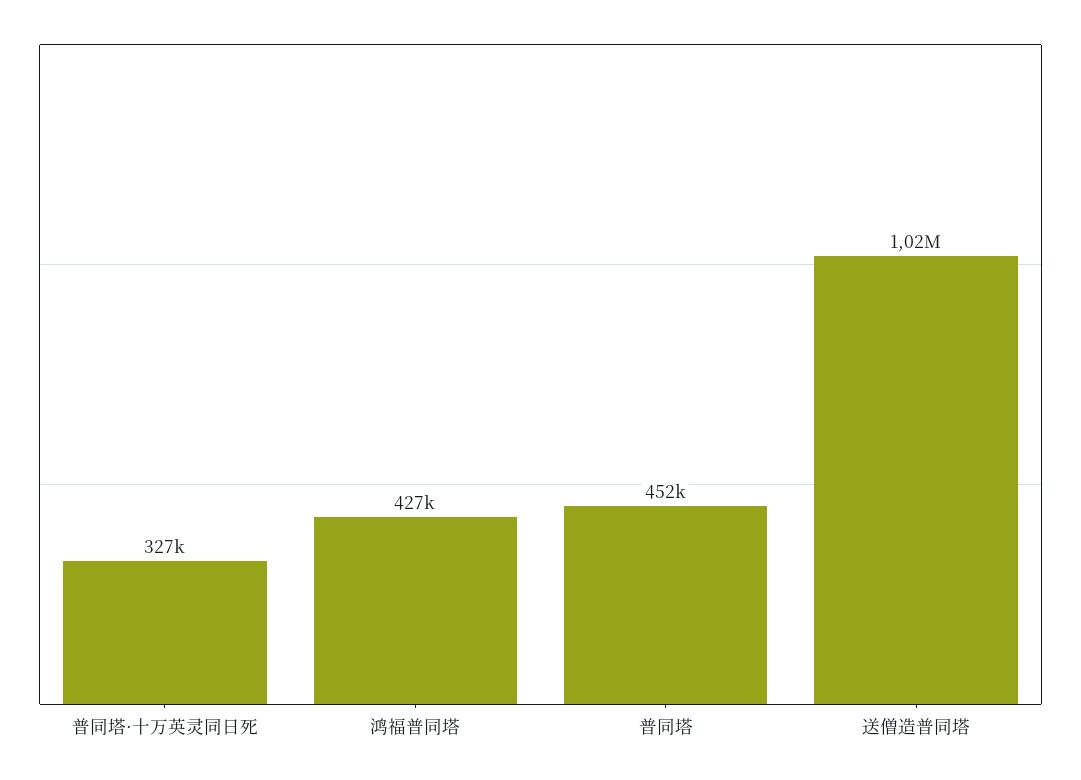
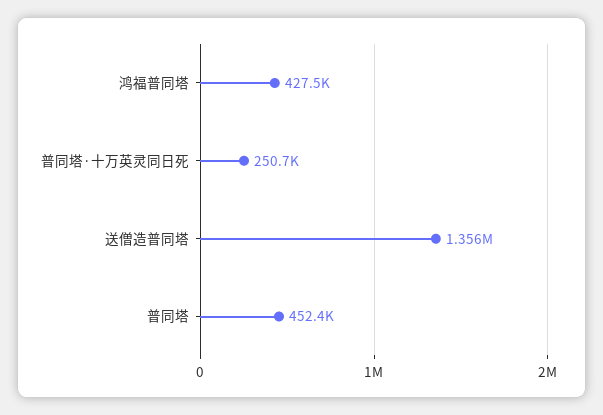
普同塔·十万英灵同日死: 327000 -> 250700
送僧造普同塔: 1020000 -> 1356000

